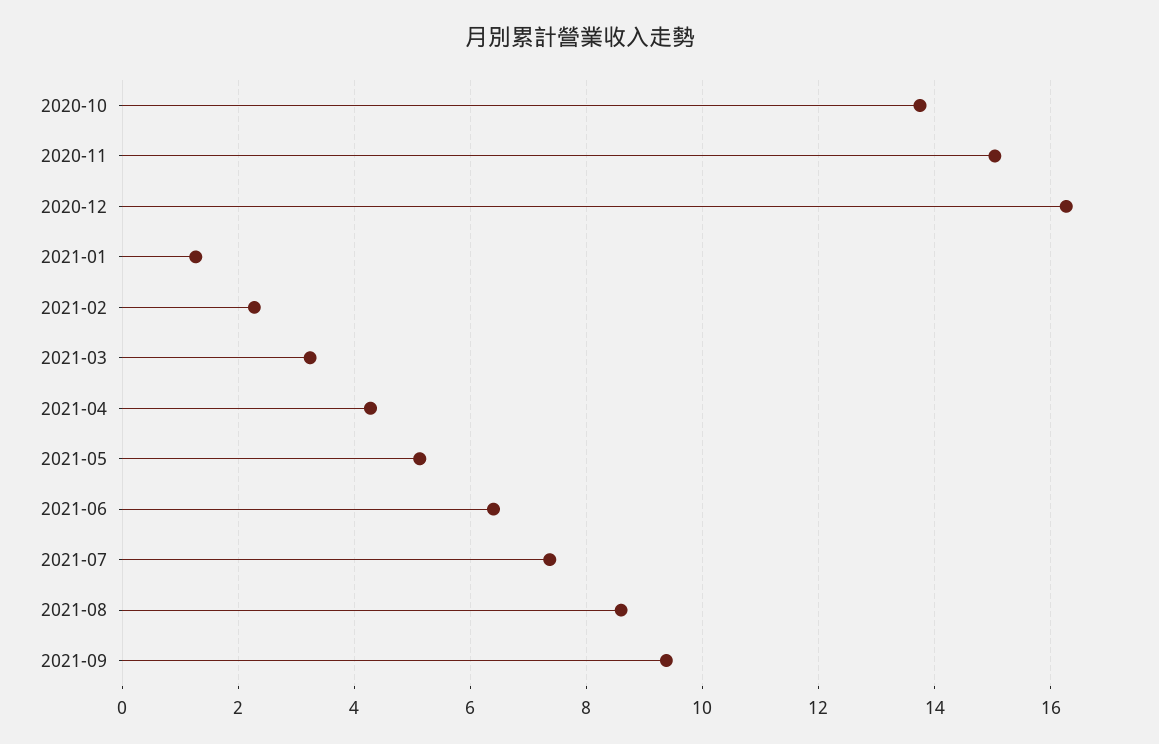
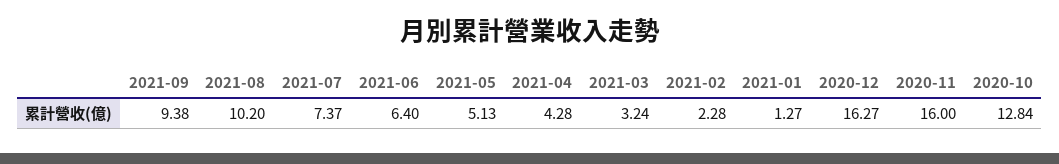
2020-10: 13.8 -> 12.84
2020-11: 15 -> 16
2021-08: 8.6 -> 10.2

